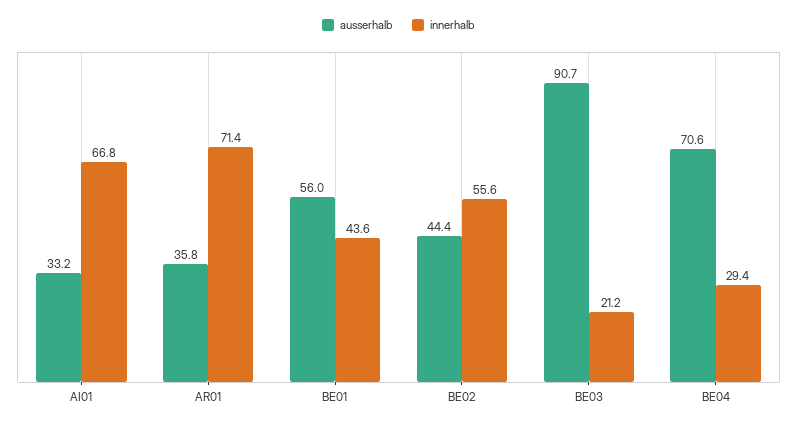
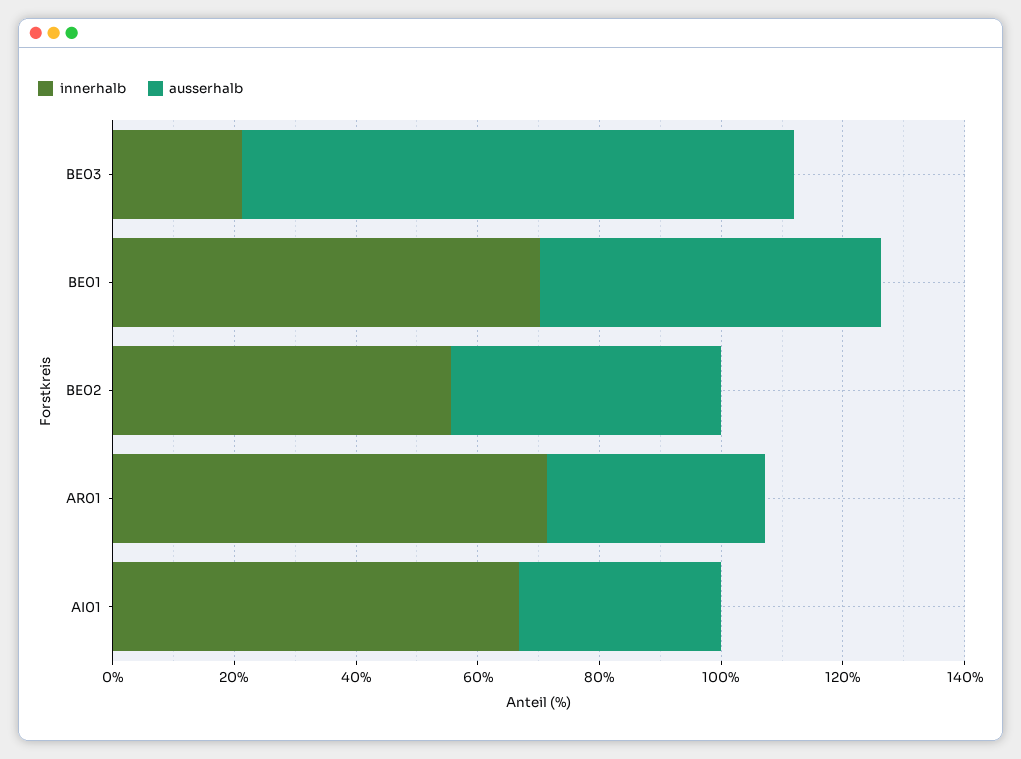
innerhalb, BE01: 43.6 -> 70
ausserhalb, BE04: 70.6 -> none
innerhalb, BE04: 29.4 -> none

